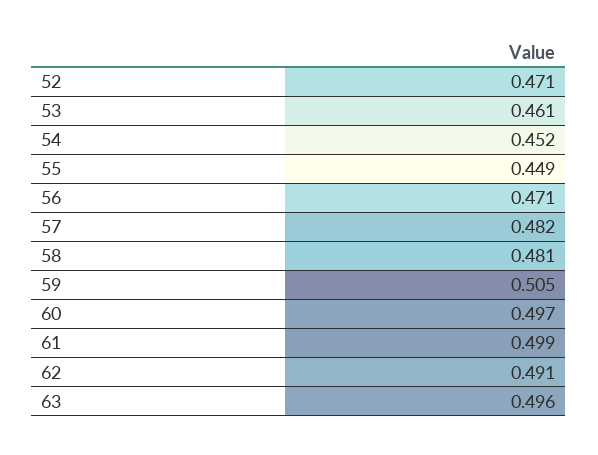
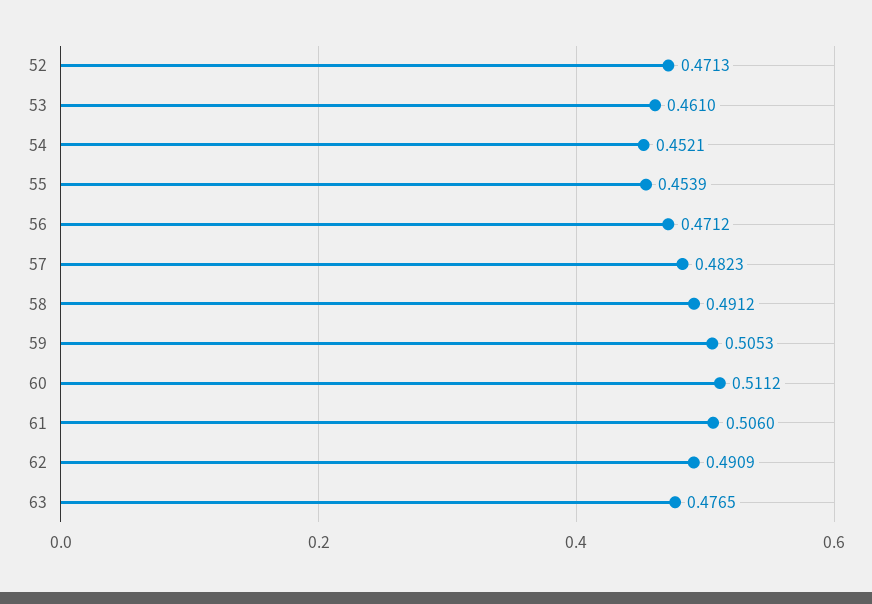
55: 0.449 -> 0.4539
58: 0.481 -> 0.4912
60: 0.497 -> 0.5112
61: 0.499 -> 0.506
63: 0.496 -> 0.4765

